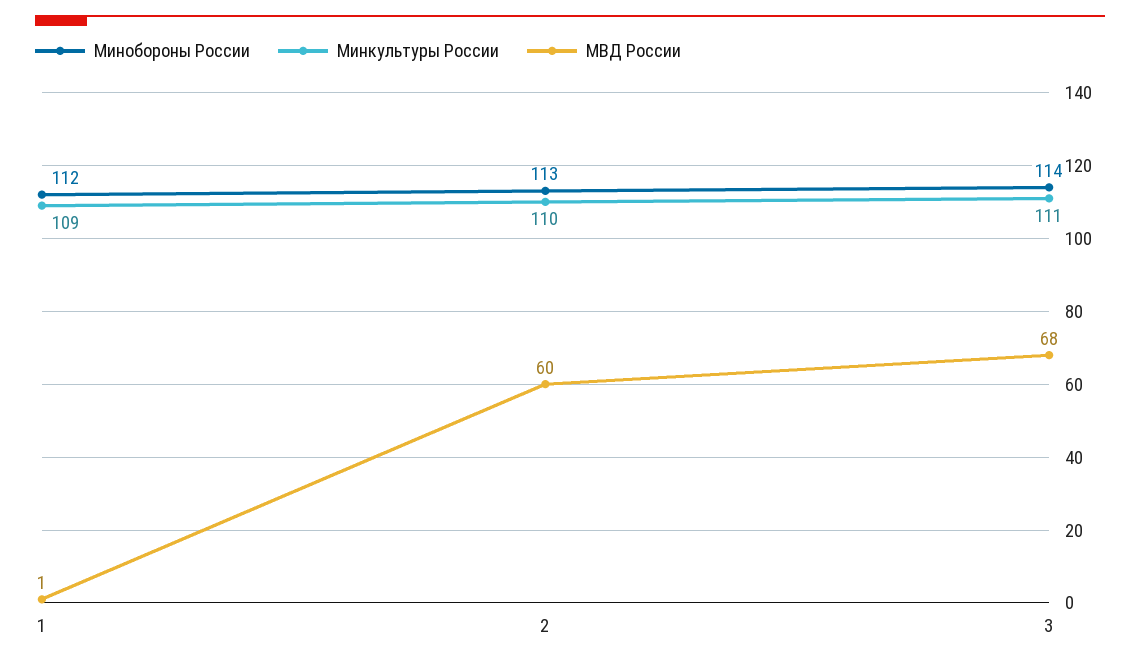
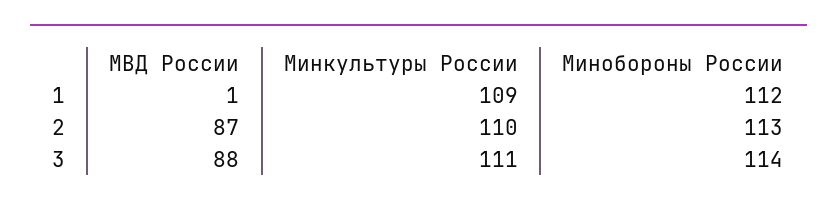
МВД России, 2: 60 -> 87
МВД России, 3: 68 -> 88

